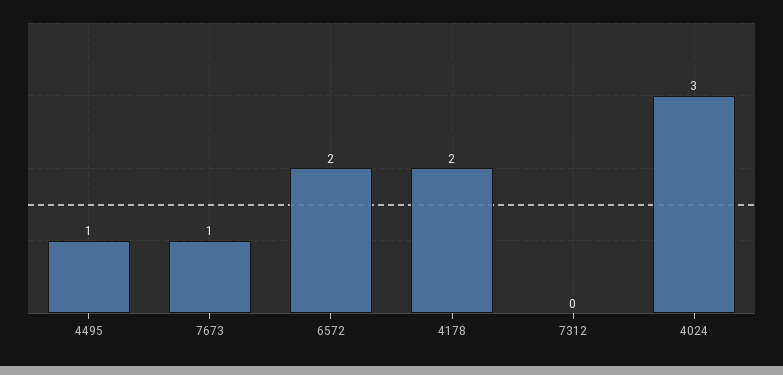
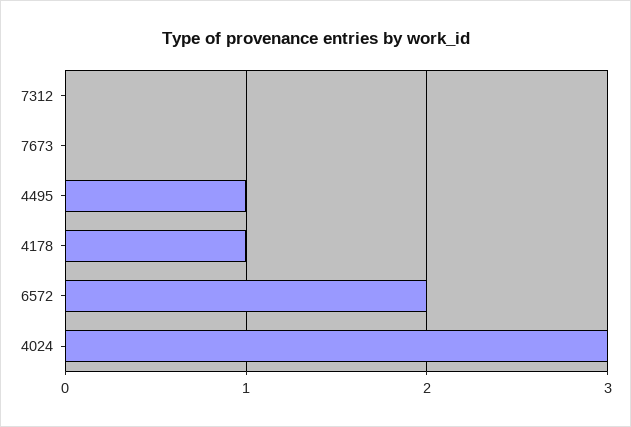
7673: 1 -> 0
4178: 2 -> 1

